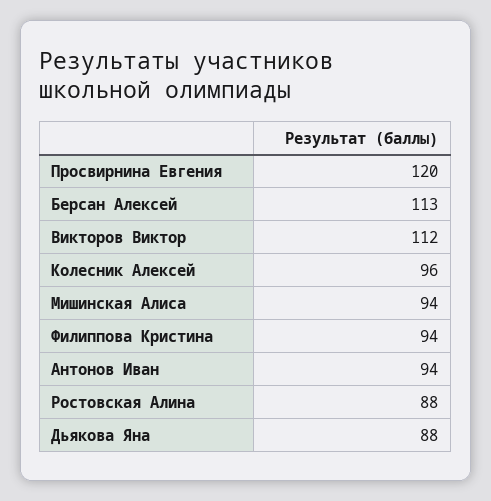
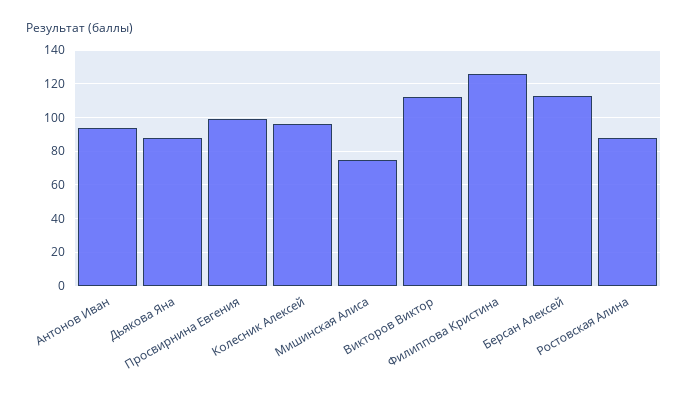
Просвирнина Евгения: 120 -> 100
Мишинская Алиса: 94 -> 75
Филиппова Кристина: 94 -> 125

